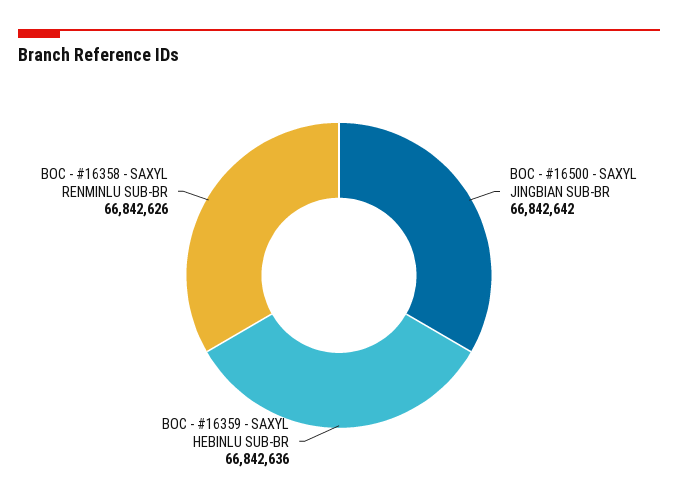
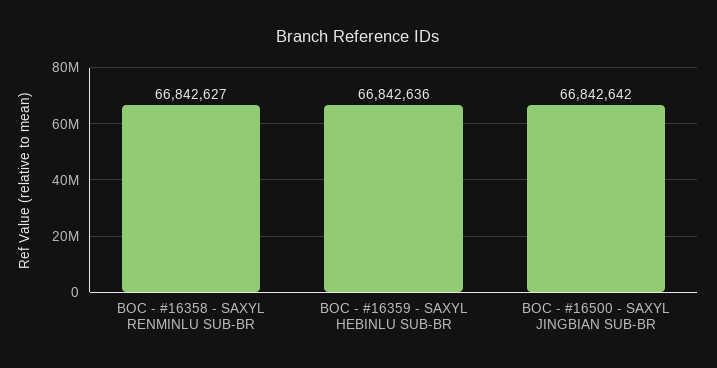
BOC - #16358 - SAXYL RENMINLU SUB-BR: 66842626 -> 66842627

